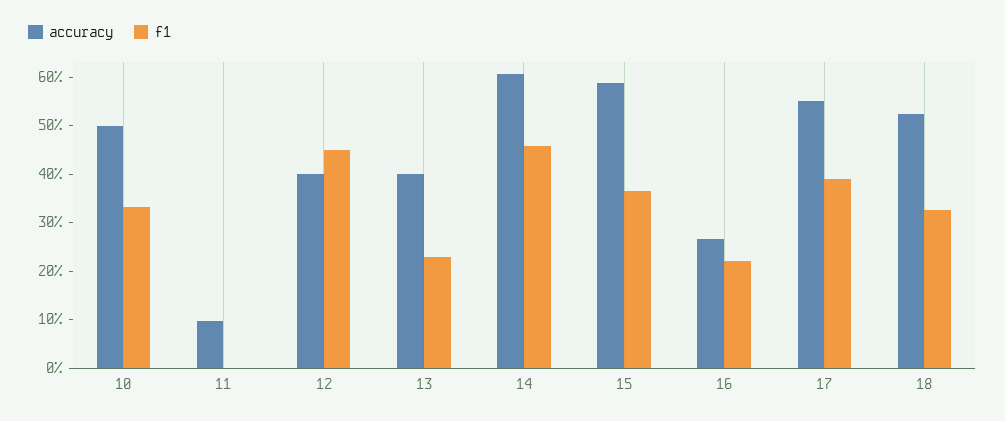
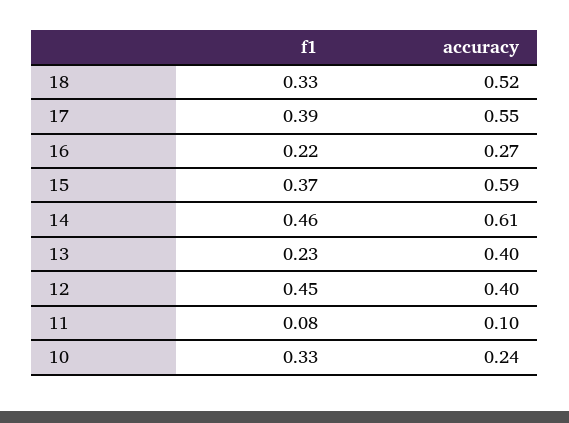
accuracy, 10: 0.5 -> 0.24
f1, 11: 0 -> 0.08

